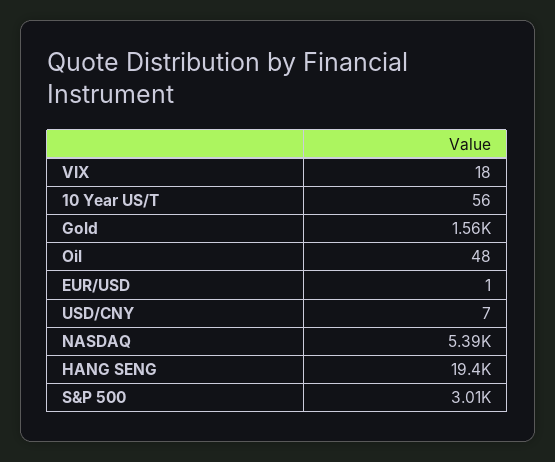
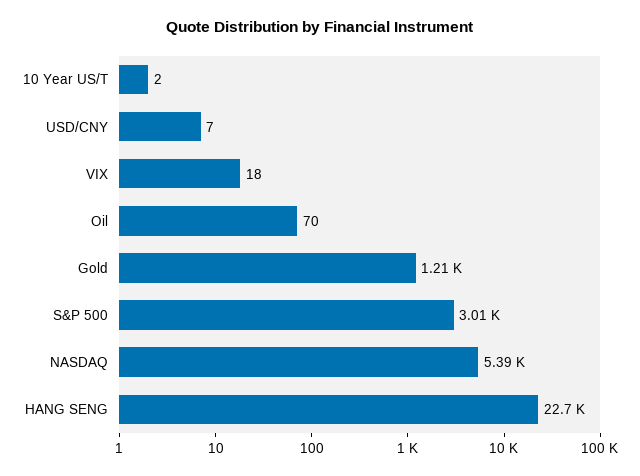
10 Year US/T: 56 -> 2
Gold: 1560 -> 1210
Oil: 48 -> 70
EUR/USD: 1 -> none
HANG SENG: 19400 -> 22700

